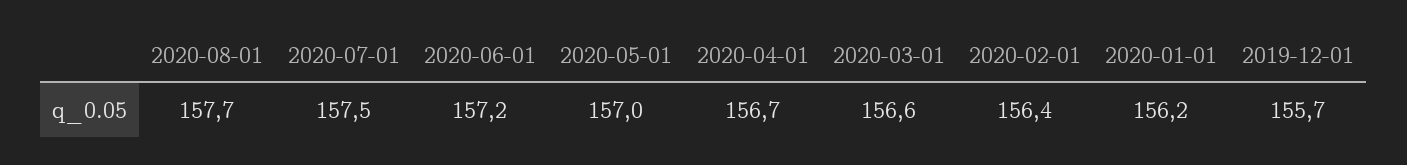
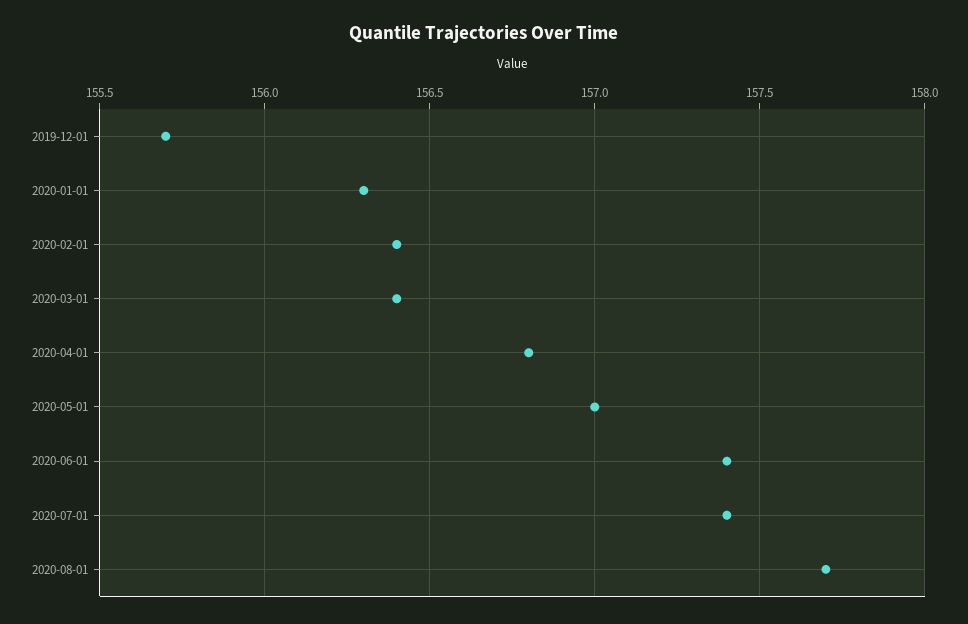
2020-07-01: 157.5 -> 157.4
2020-06-01: 157.2 -> 157.4
2020-04-01: 156.7 -> 156.8
2020-03-01: 156.6 -> 156.4
2020-01-01: 156.2 -> 156.3

